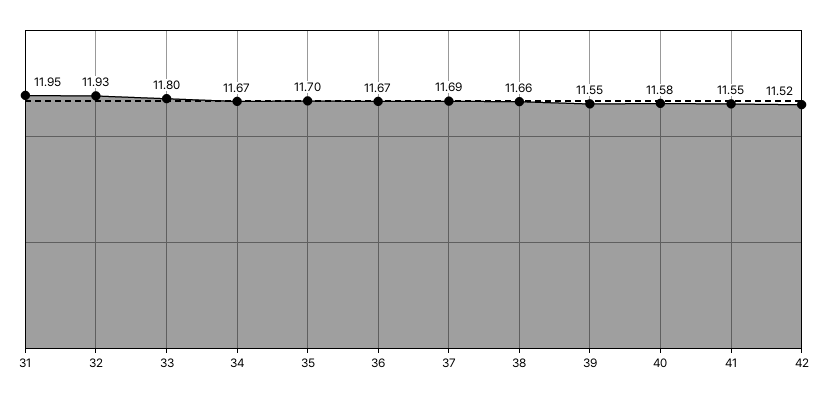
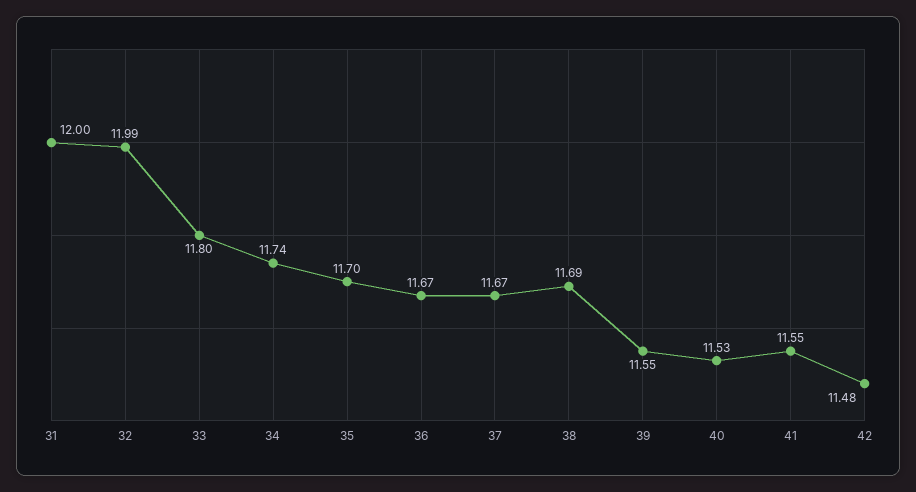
31: 11.95 -> 12
32: 11.93 -> 11.99
34: 11.67 -> 11.74
37: 11.69 -> 11.67
38: 11.66 -> 11.69
40: 11.58 -> 11.53
42: 11.52 -> 11.48

